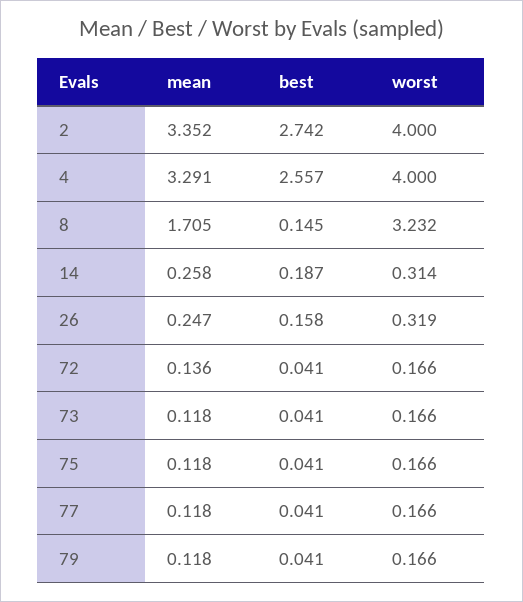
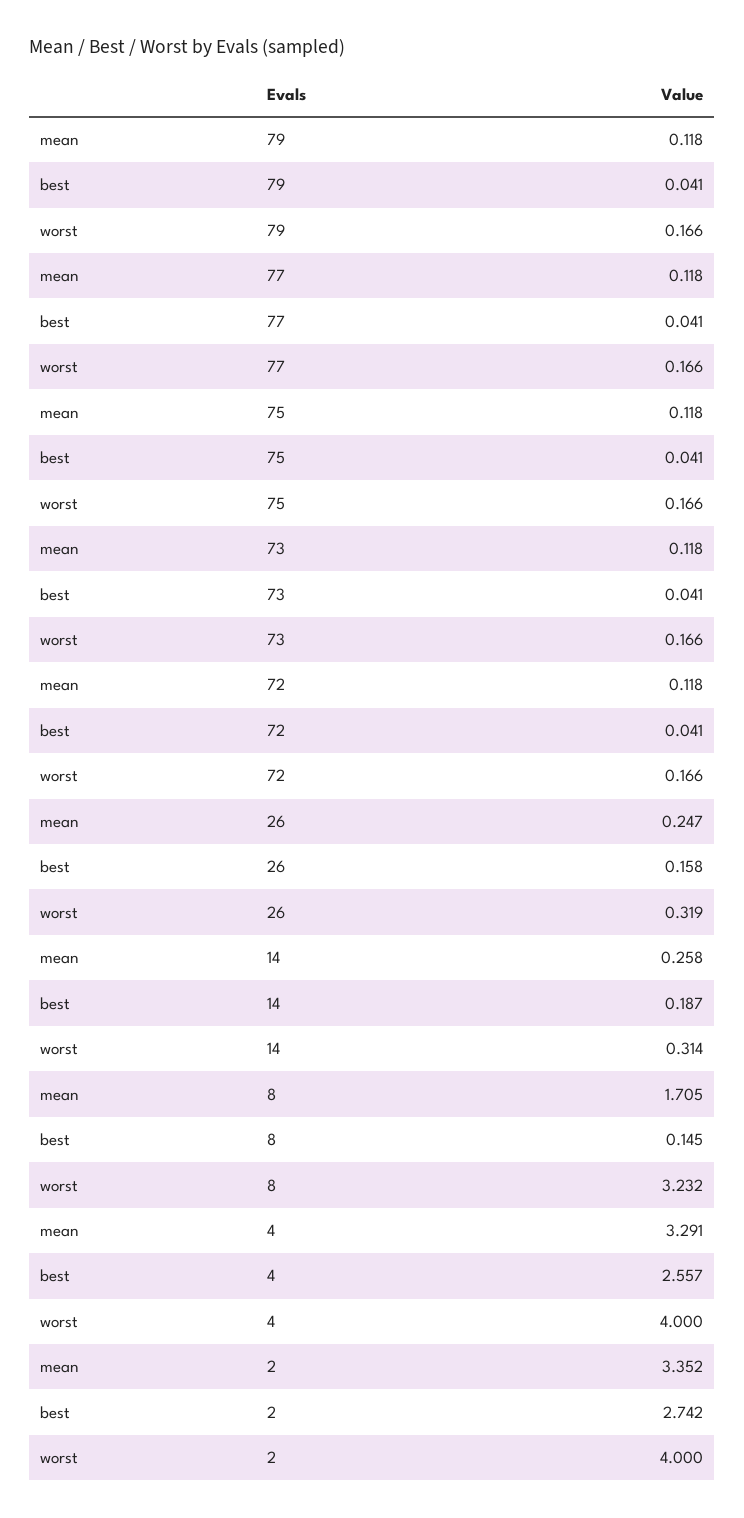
mean, 72: 0.136 -> 0.118

